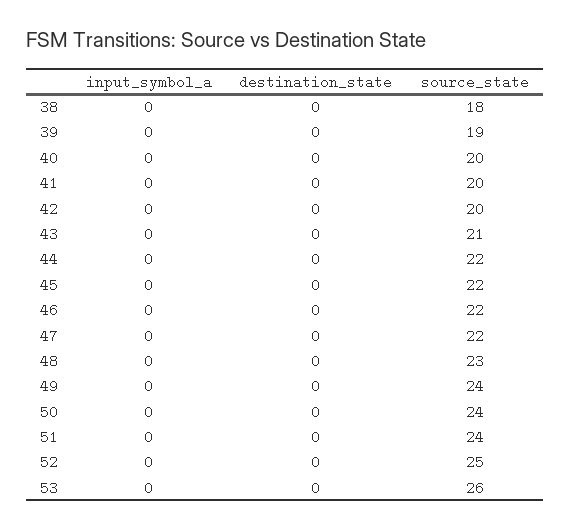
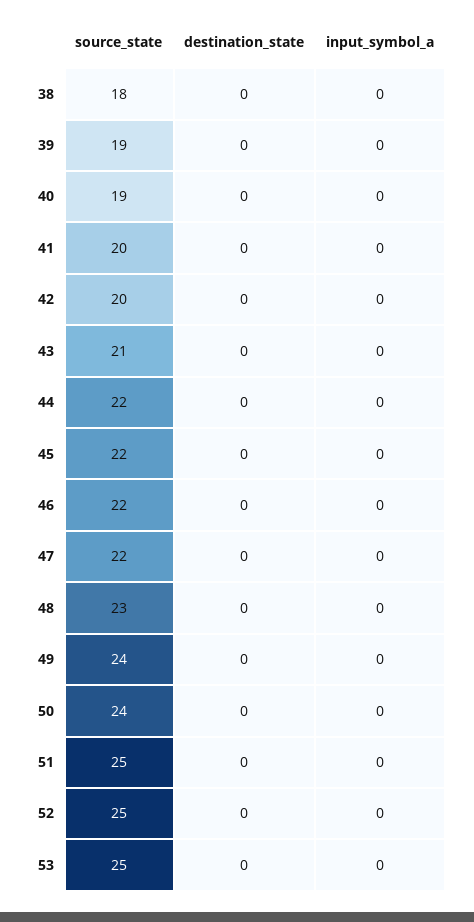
source_state, 40: 20 -> 19
source_state, 51: 24 -> 25
source_state, 53: 26 -> 25

